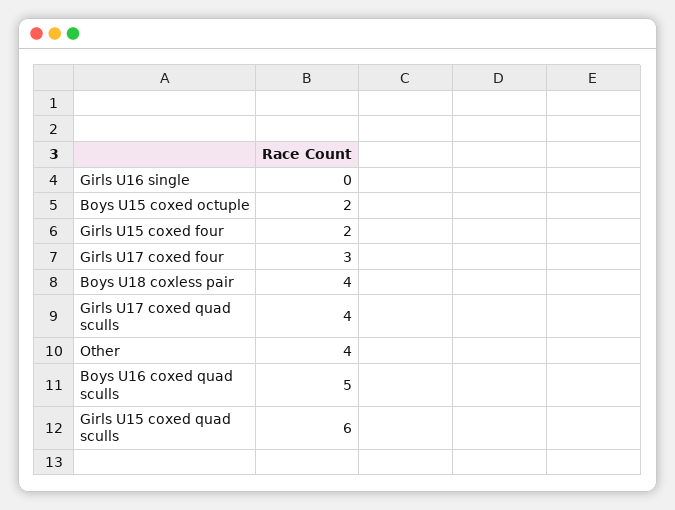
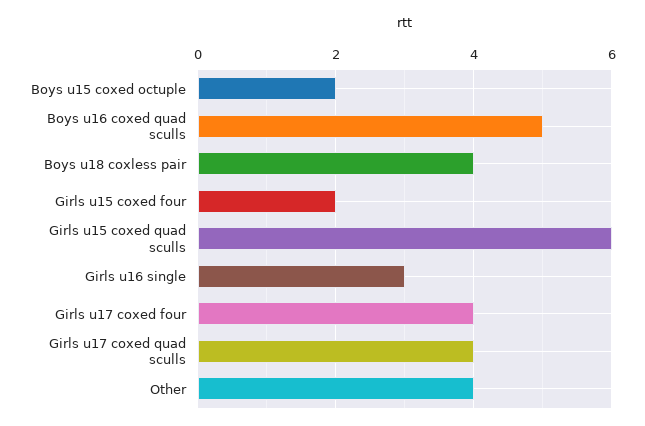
Girls U16 single: 0 -> 3
Girls U17 coxed four: 3 -> 4

